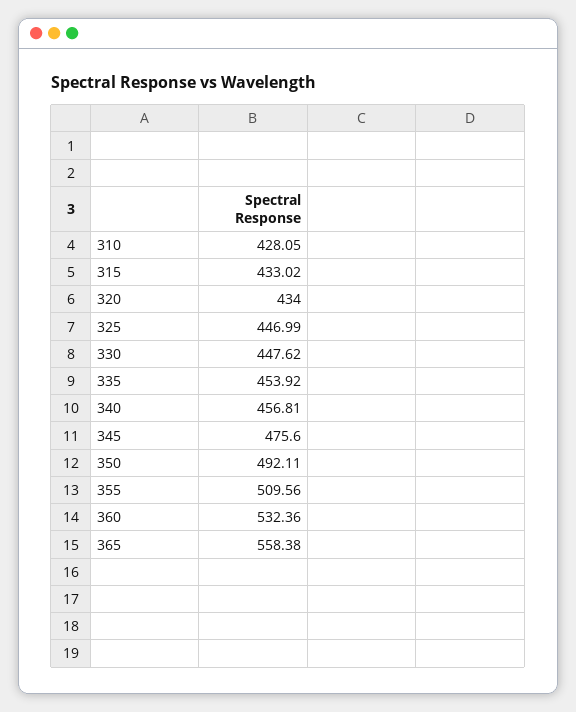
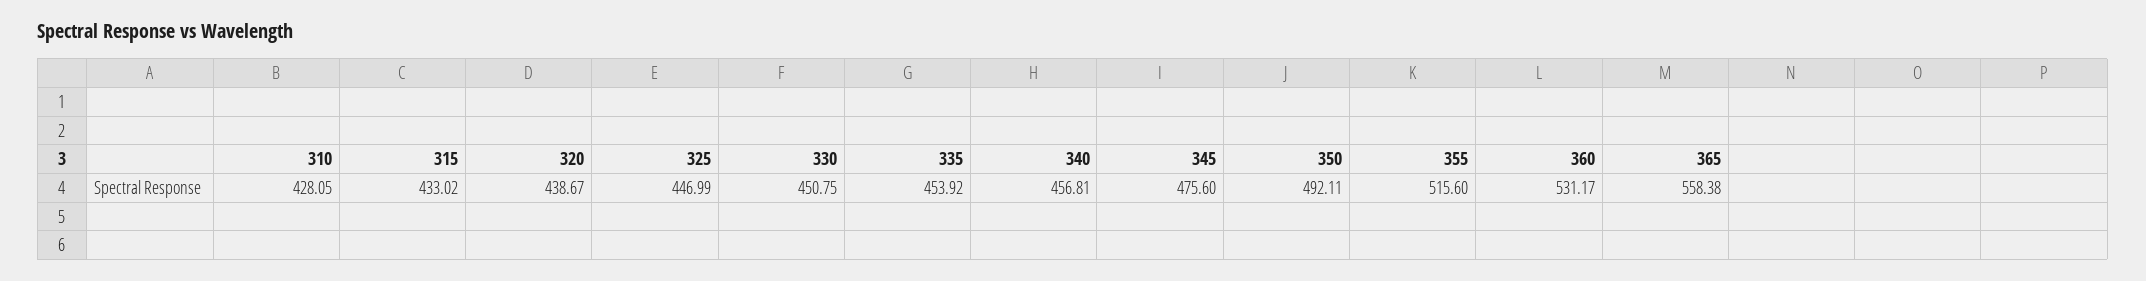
320: 434 -> 438.67
330: 447.62 -> 450.75
355: 509.56 -> 515.6
360: 532.36 -> 531.17

